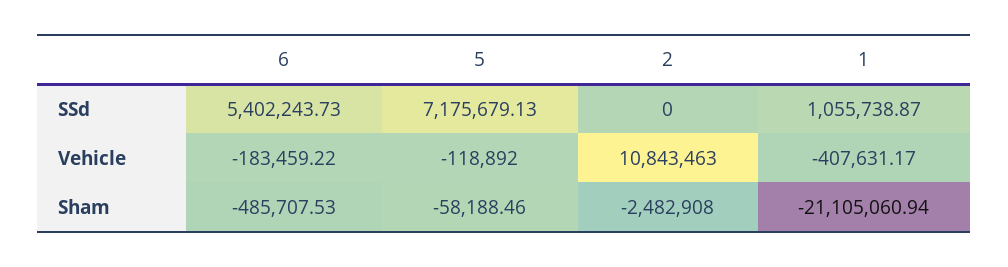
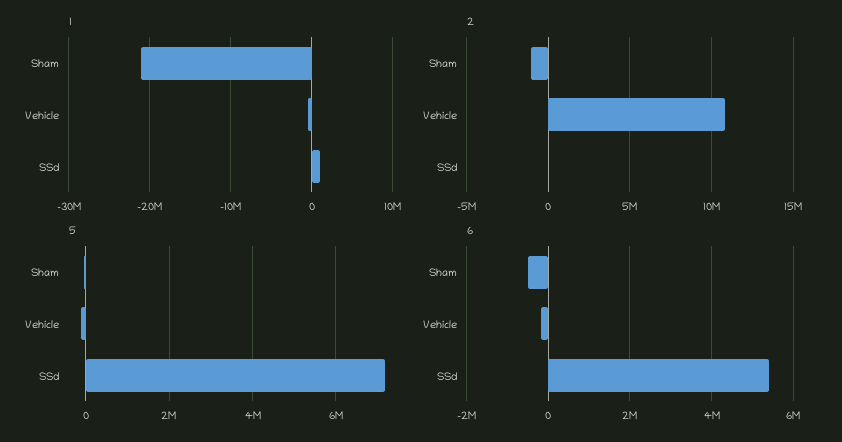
2, Sham: -2482908 -> -1000000

